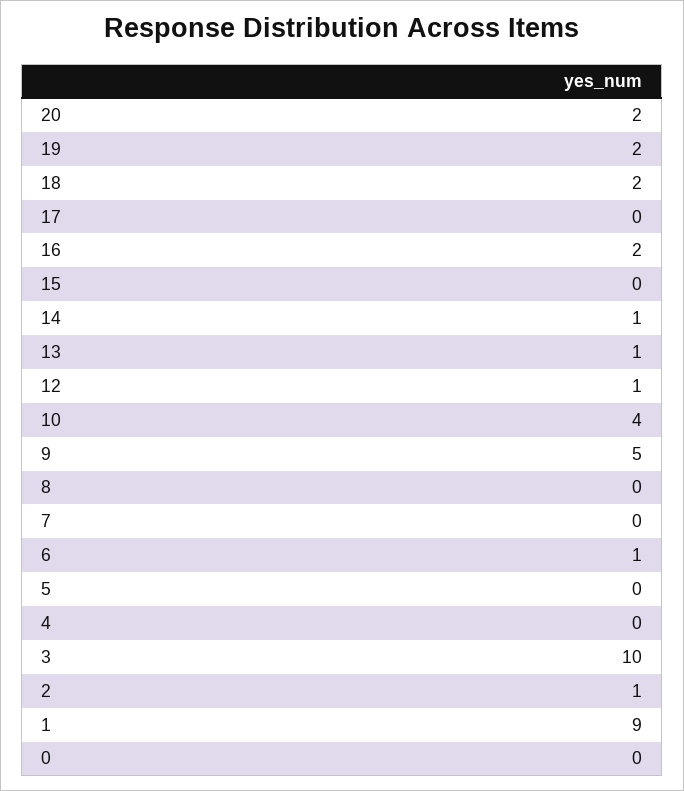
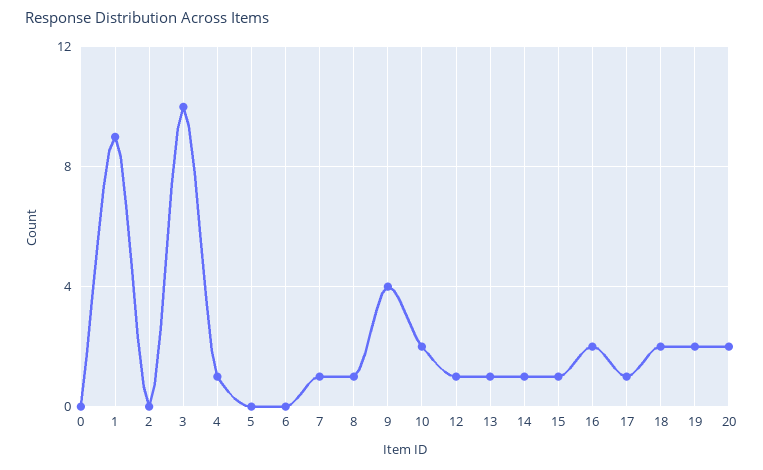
17: 0 -> 1
15: 0 -> 1
10: 4 -> 2
9: 5 -> 4
8: 0 -> 1
7: 0 -> 1
6: 1 -> 0
4: 0 -> 1
2: 1 -> 0

